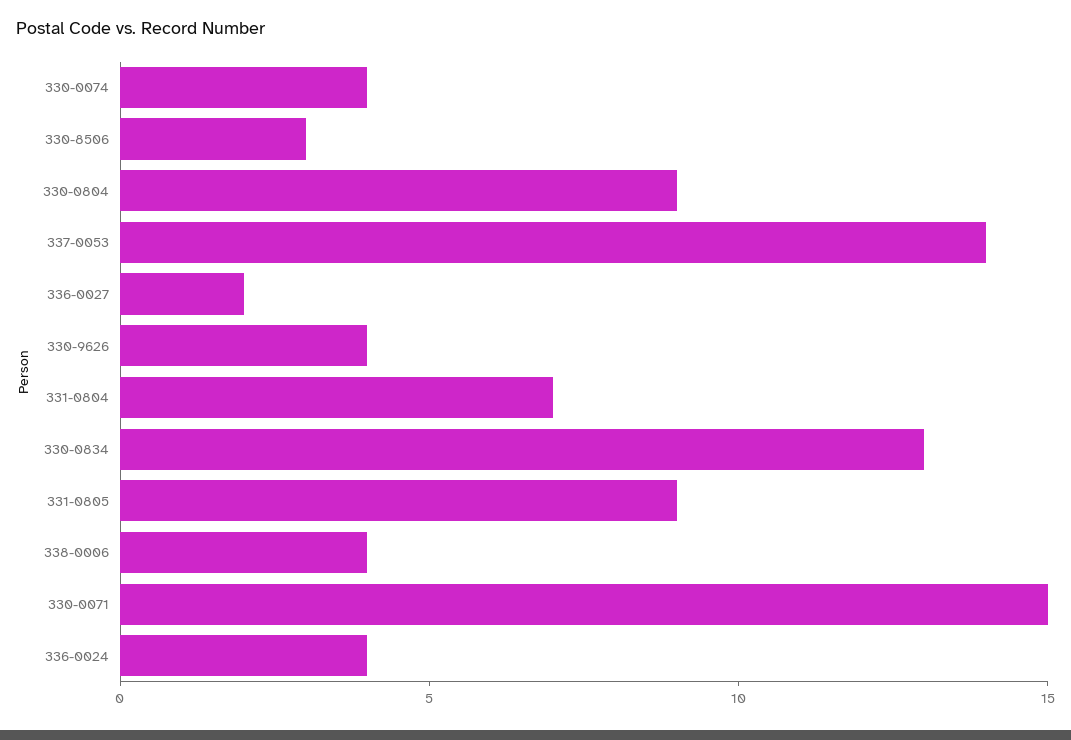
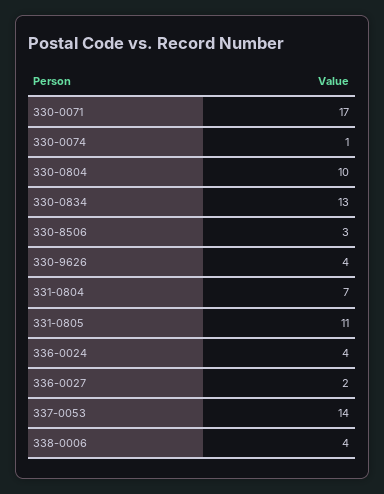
330-0074: 4 -> 1
330-0804: 9 -> 10
331-0805: 9 -> 11
330-0071: 15 -> 17

